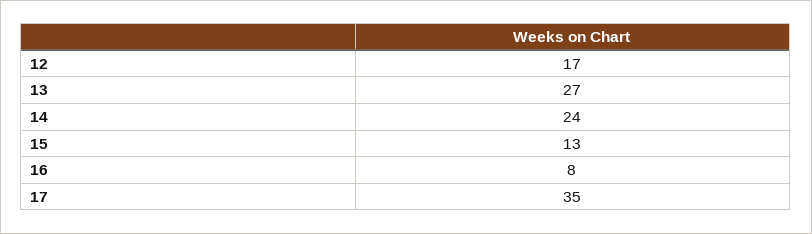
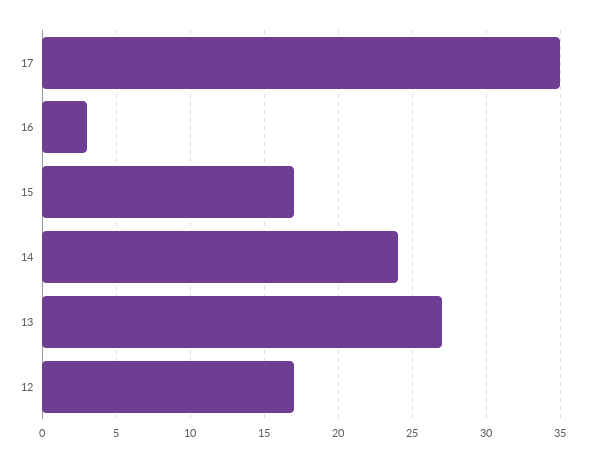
15: 13 -> 17
16: 8 -> 3

